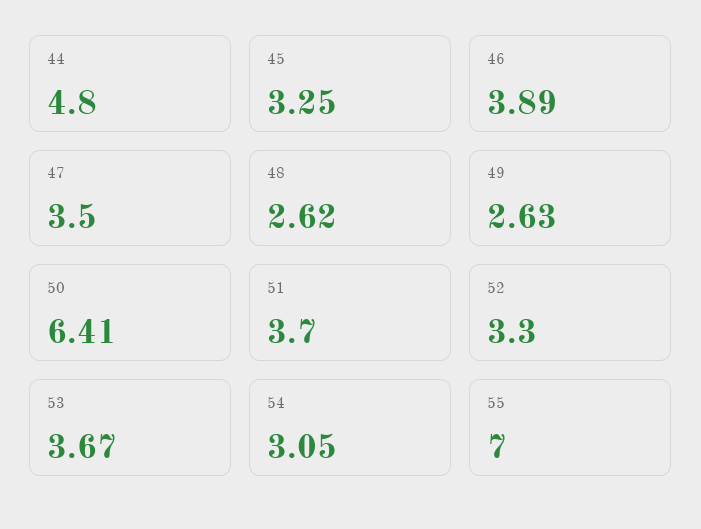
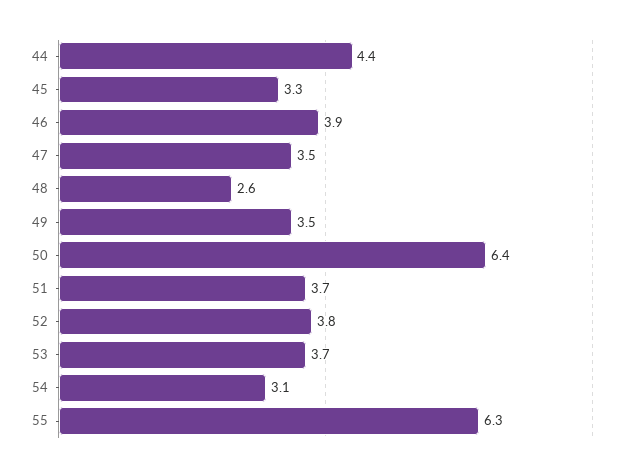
44: 4.8 -> 4.4
49: 2.63 -> 3.5
52: 3.3 -> 3.8
55: 7 -> 6.3

